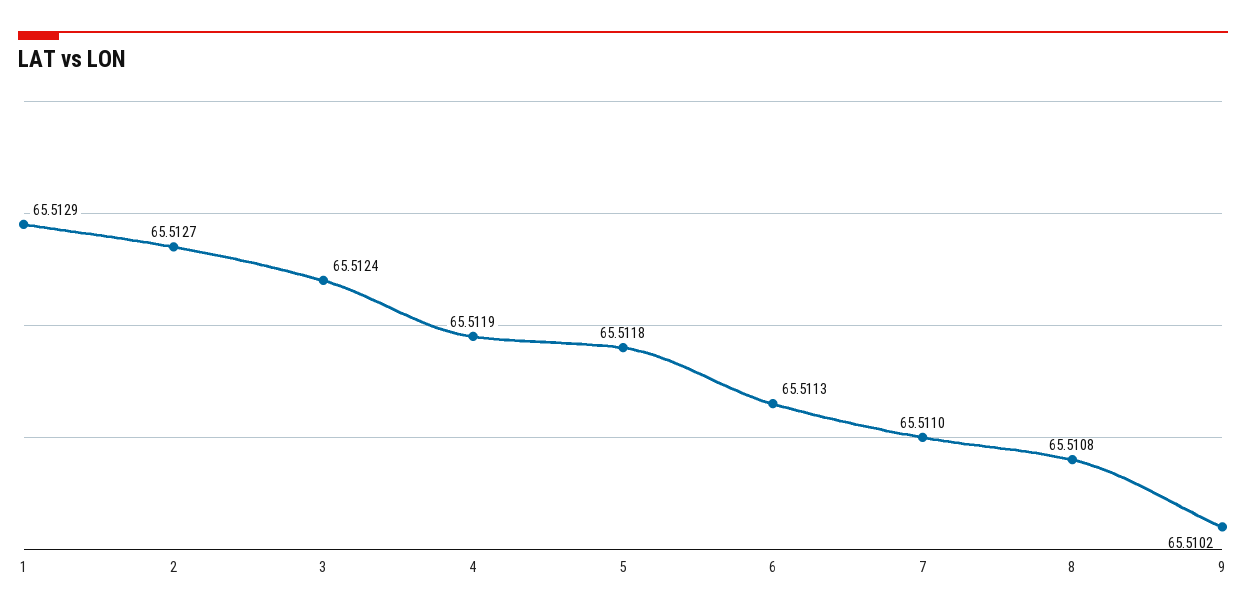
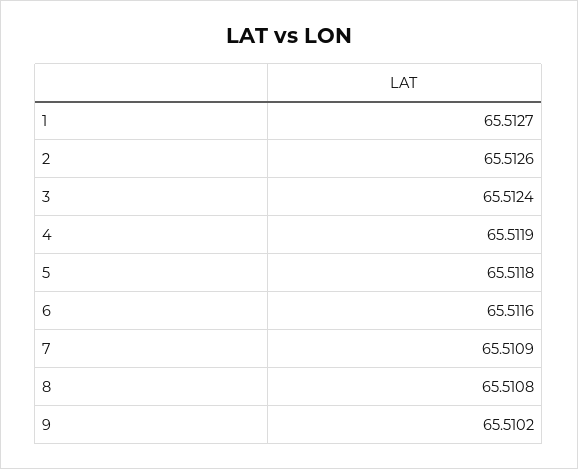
1: 65.5129 -> 65.5127
2: 65.5127 -> 65.5126
6: 65.5113 -> 65.5116
7: 65.511 -> 65.5109

